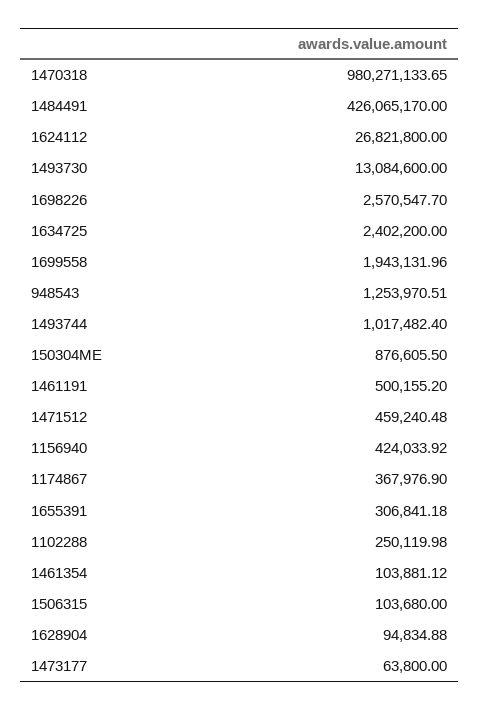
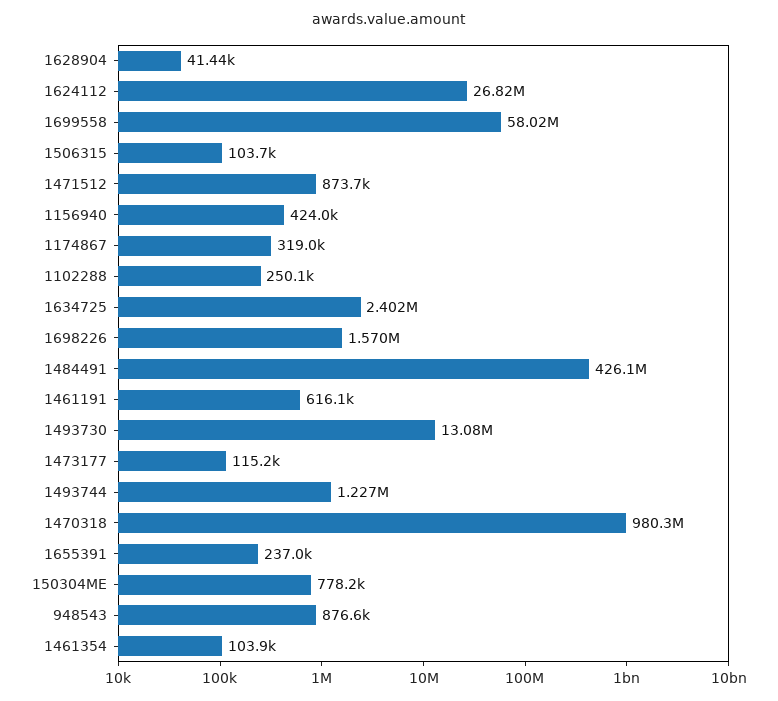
1698226: 2570547.7 -> 1570000
1699558: 1943131.96 -> 58020000
948543: 1253970.51 -> 876600
1493744: 1017482.4 -> 1227000
150304ME: 876605.5 -> 778200
1461191: 500155.2 -> 616100
1471512: 459240.48 -> 873700
1174867: 367976.9 -> 319000
1655391: 306841.18 -> 237000
1628904: 94834.88 -> 41440
1473177: 63800 -> 115200

